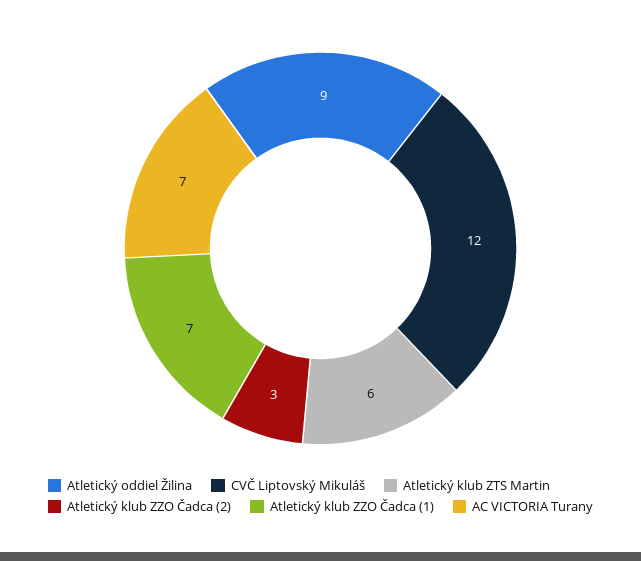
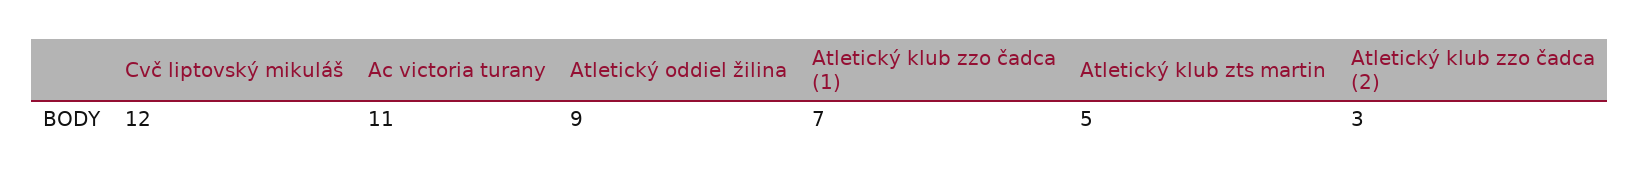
Atletický klub ZTS Martin: 6 -> 5
AC VICTORIA Turany: 7 -> 11

